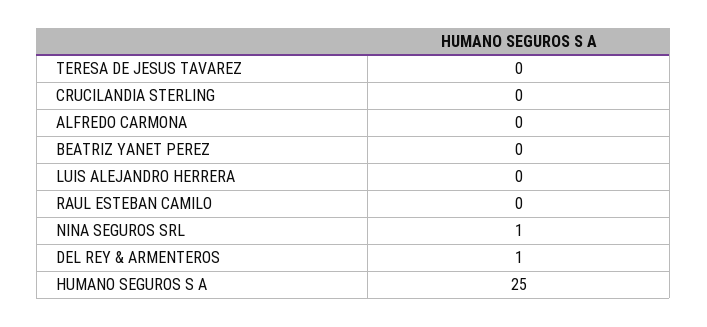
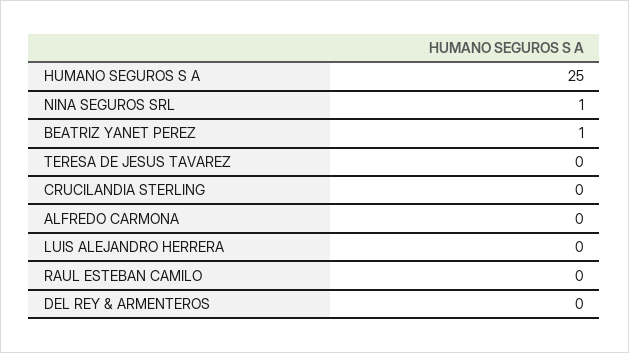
BEATRIZ YANET PEREZ: 0 -> 1
DEL REY & ARMENTEROS: 1 -> 0

